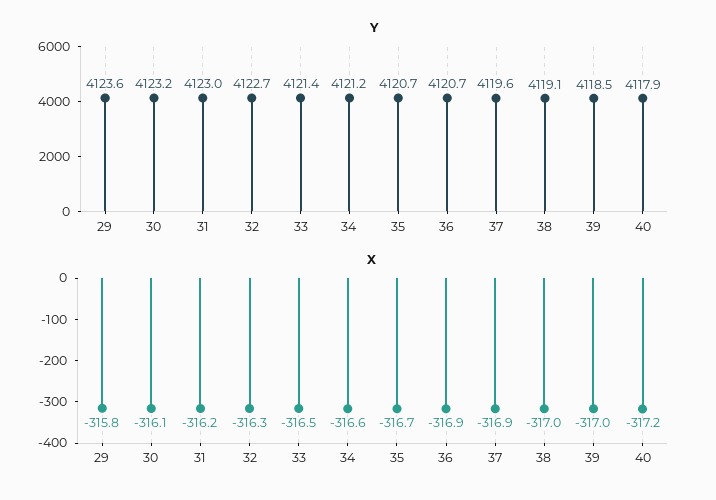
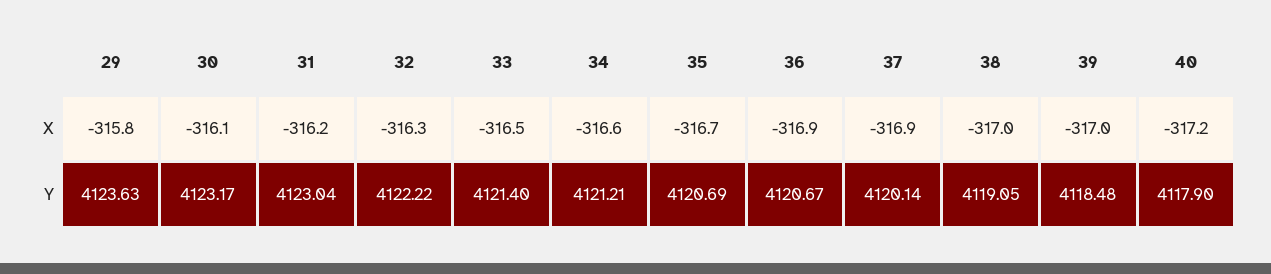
Y, 32: 4122.7 -> 4122.22
Y, 37: 4119.6 -> 4120.14

